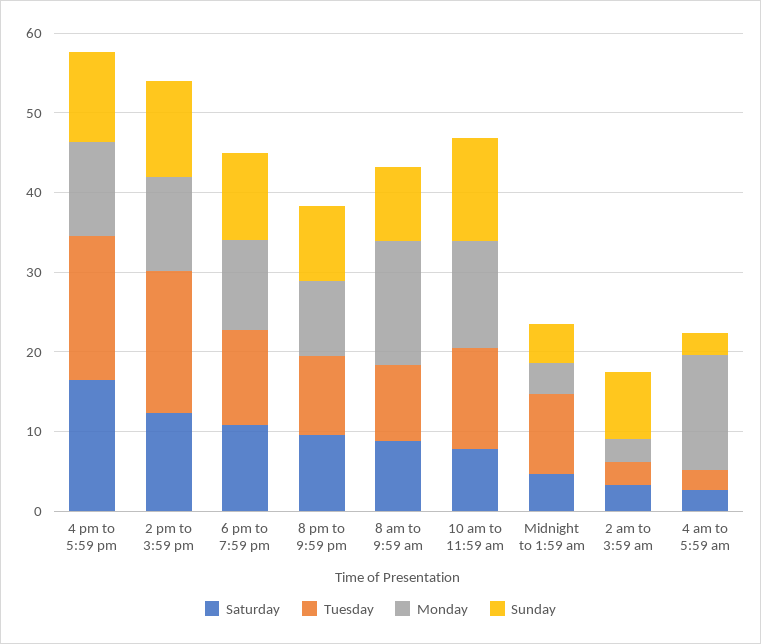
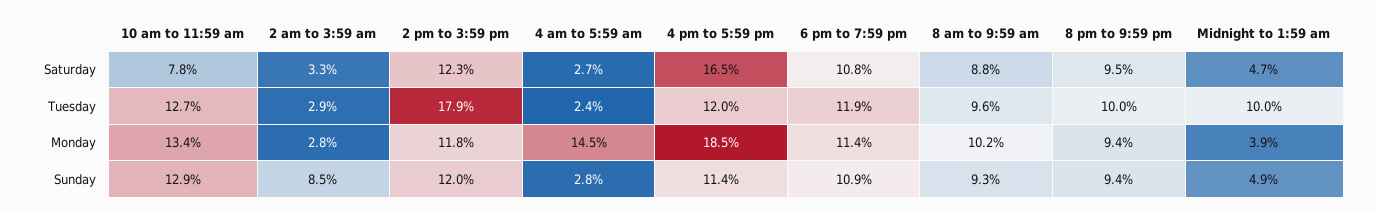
Tuesday, 4 pm to 5:59 pm: 18 -> 12
Monday, 4 pm to 5:59 pm: 12 -> 18.5
Monday, 8 am to 9:59 am: 16 -> 10.2

